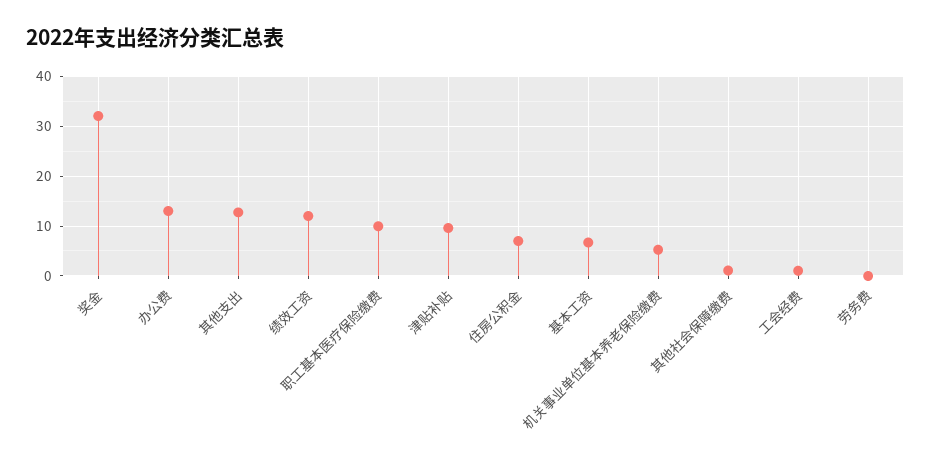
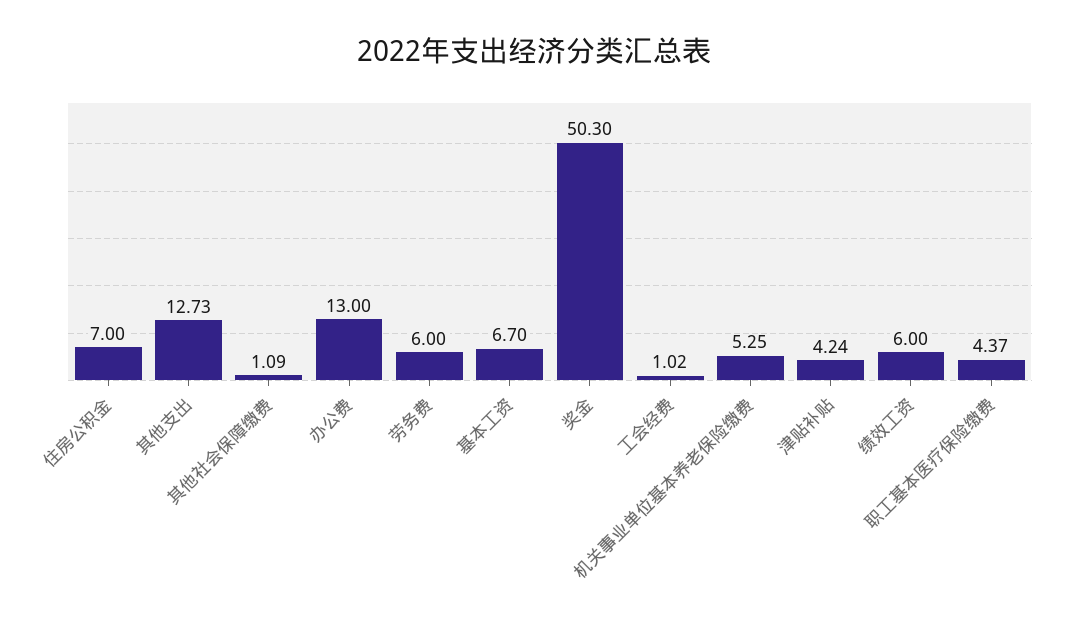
奖金: 32 -> 50.3
绩效工资: 12 -> 6
职工基本医疗保险缴费: 10 -> 4.37
津贴补贴: 10 -> 4.24
劳务费: 0 -> 6

